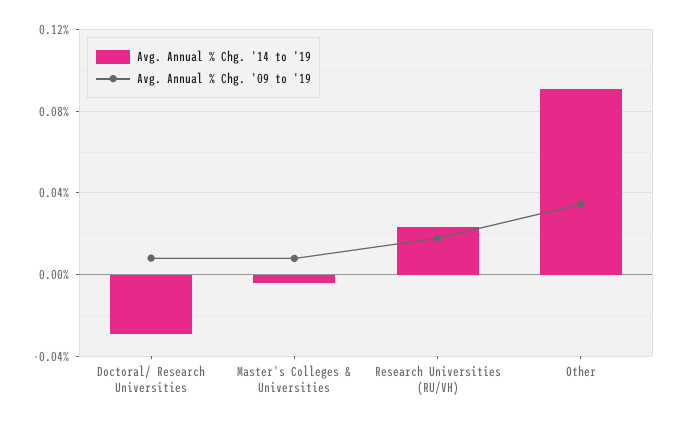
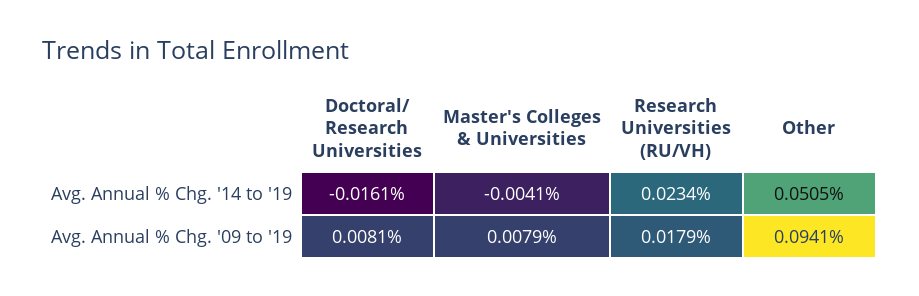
Avg. Annual % Chg. '14 to '19, Doctoral/ Research Universities: -0.03 -> -0.0161
Avg. Annual % Chg. '14 to '19, Other: 0.09 -> 0.0505
Avg. Annual % Chg. '09 to '19, Other: 0.035 -> 0.0941

